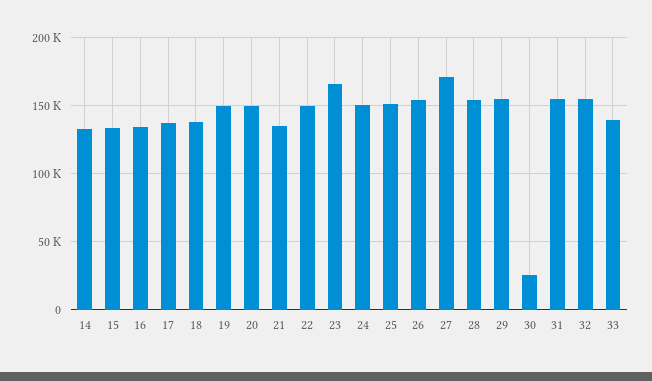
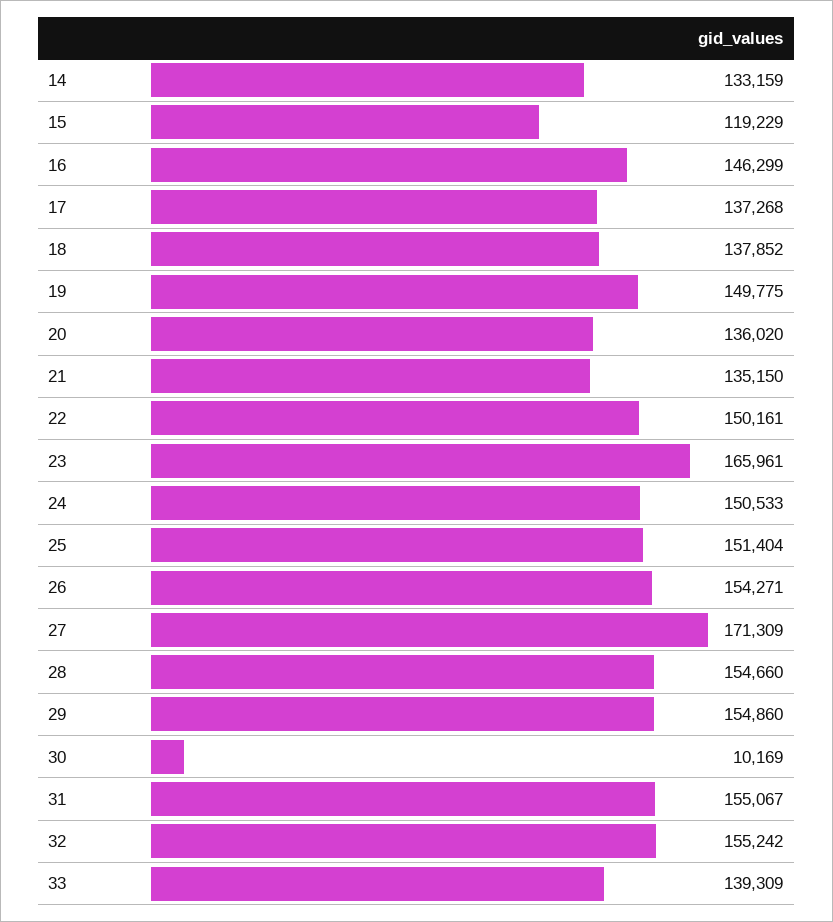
15: 135000 -> 119229
16: 135000 -> 146299
20: 150000 -> 136020
30: 25000 -> 10169

